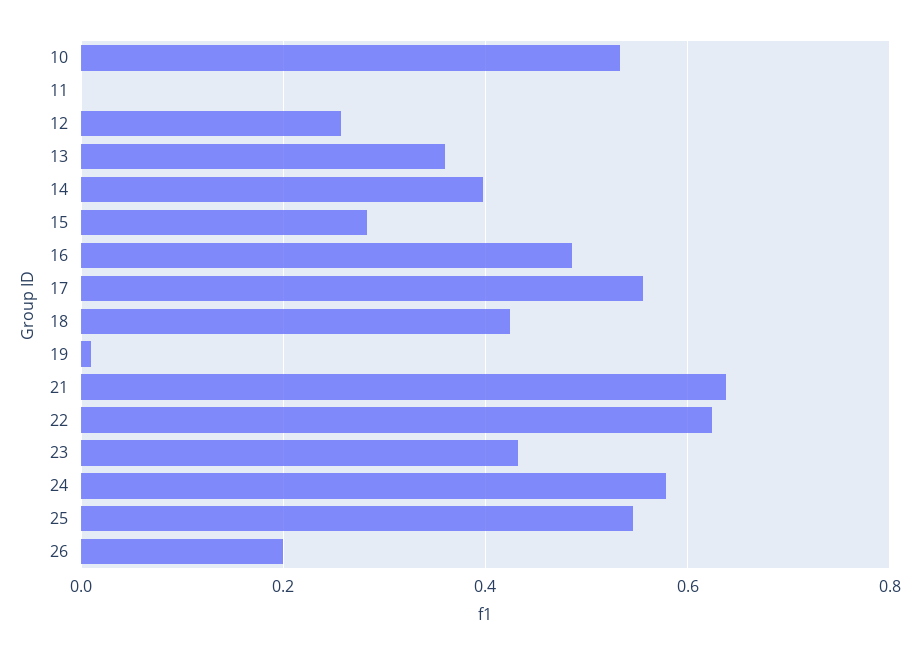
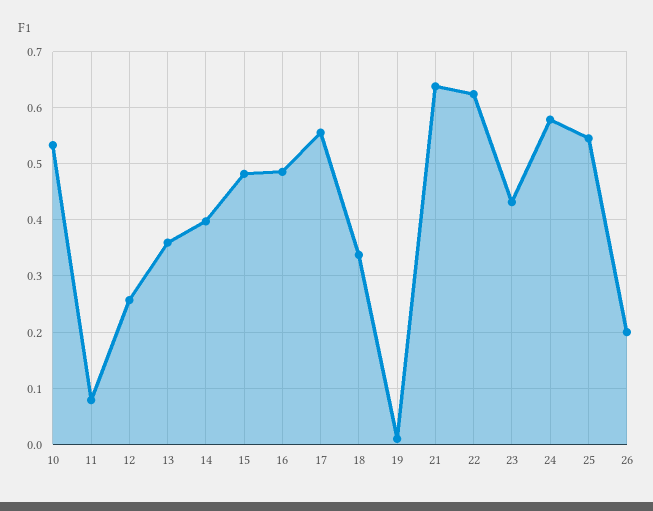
11: 0 -> 0.08
15: 0.28 -> 0.48
18: 0.42 -> 0.34

